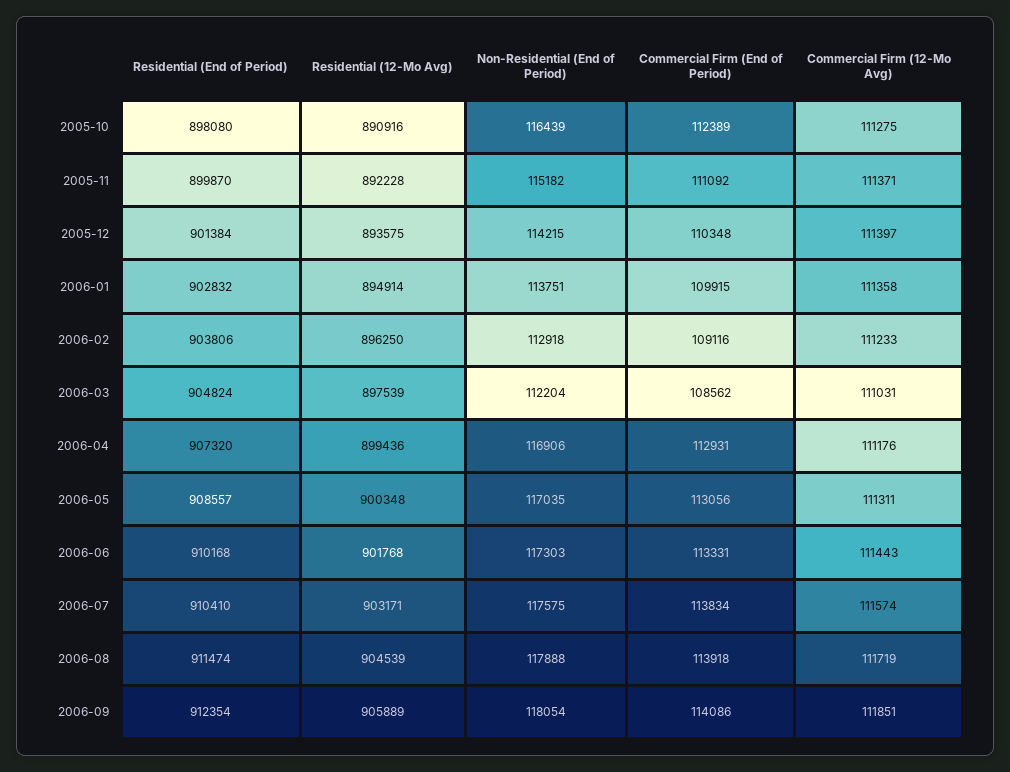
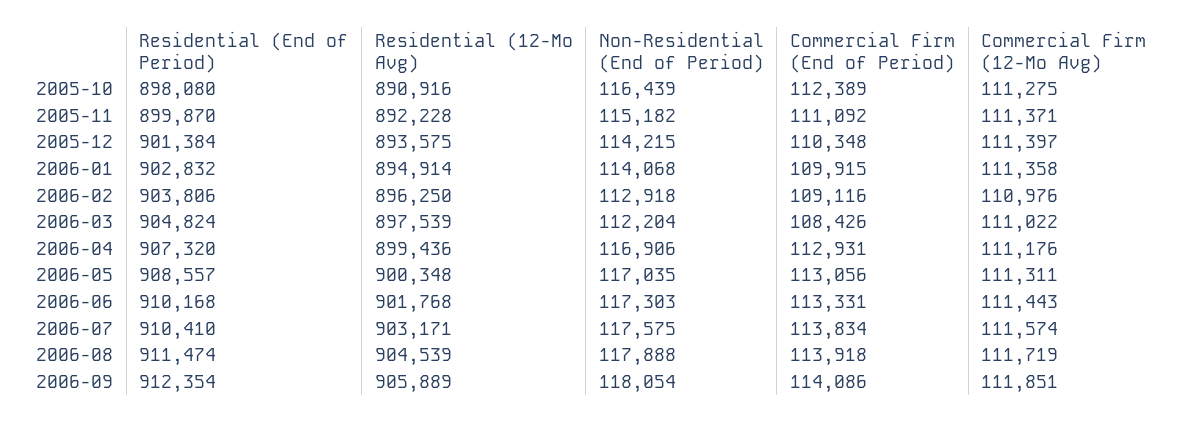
Non-Residential (End of Period), 2006-01: 113751 -> 114068
Commercial Firm (12-Mo Avg), 2006-02: 111233 -> 110976
Commercial Firm (End of Period), 2006-03: 108562 -> 108426
Commercial Firm (12-Mo Avg), 2006-03: 111031 -> 111022

